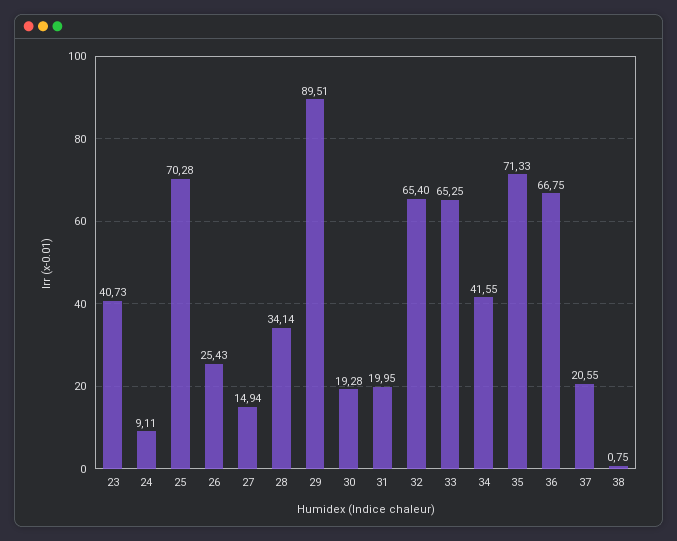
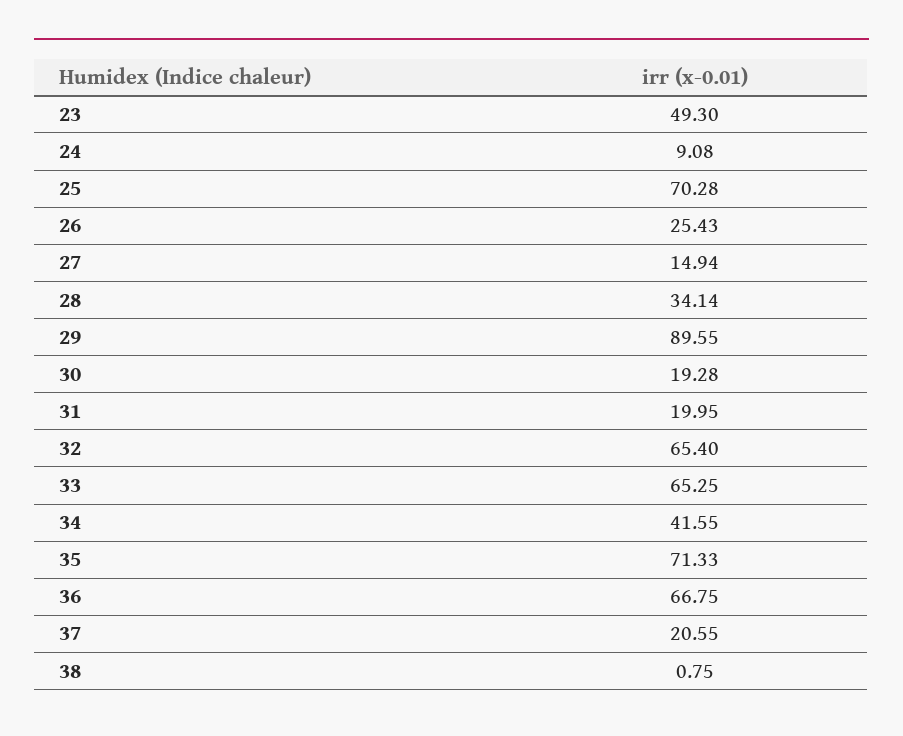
23: 40.73 -> 49.3
24: 9.11 -> 9.08
29: 89.51 -> 89.55

